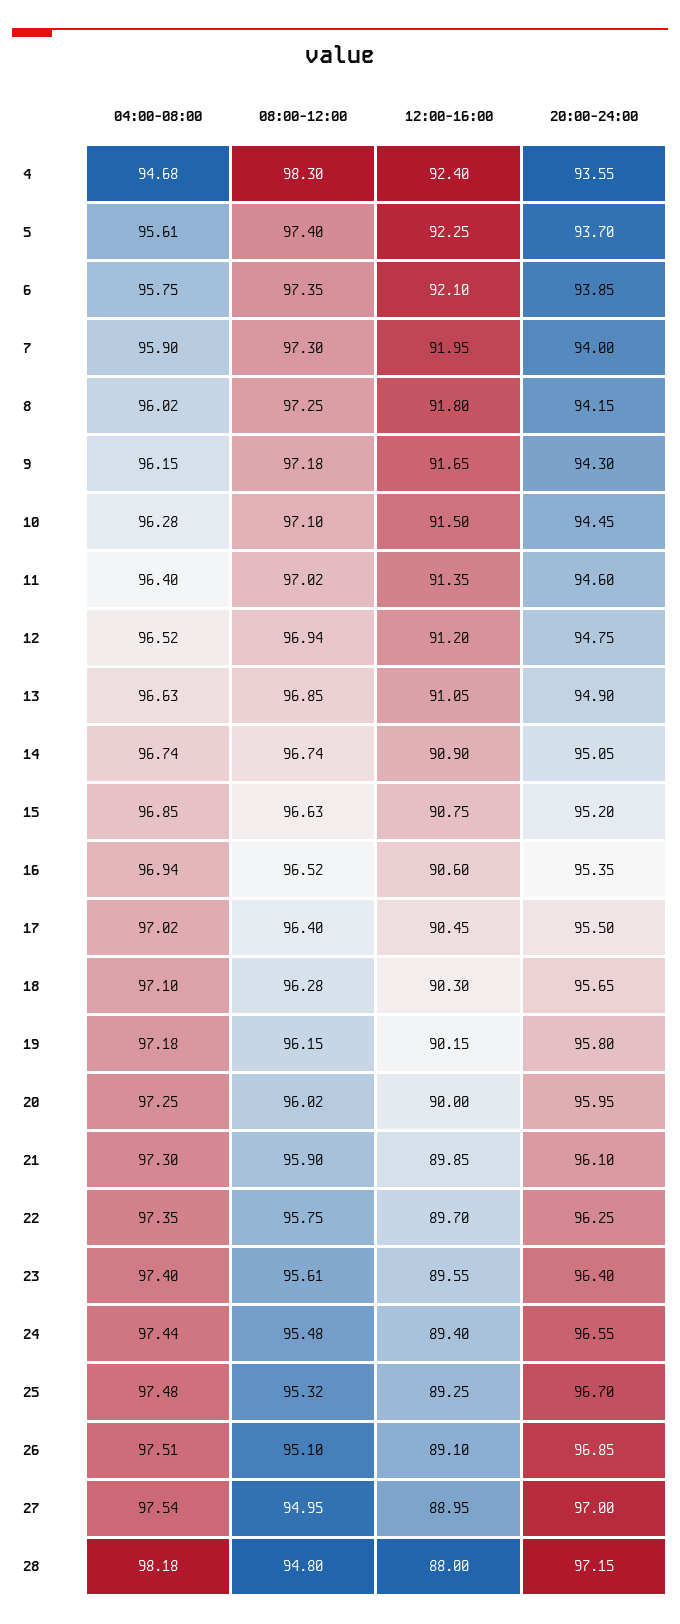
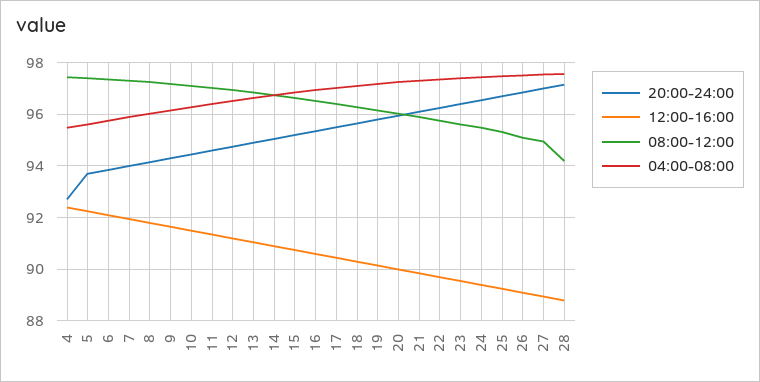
04:00-08:00, 4: 94.68 -> 95.5
08:00-12:00, 4: 98.3 -> 97.5
20:00-24:00, 4: 93.55 -> 92.75
04:00-08:00, 28: 98.18 -> 97.5
08:00-12:00, 28: 94.8 -> 94.25
12:00-16:00, 28: 88 -> 88.75

